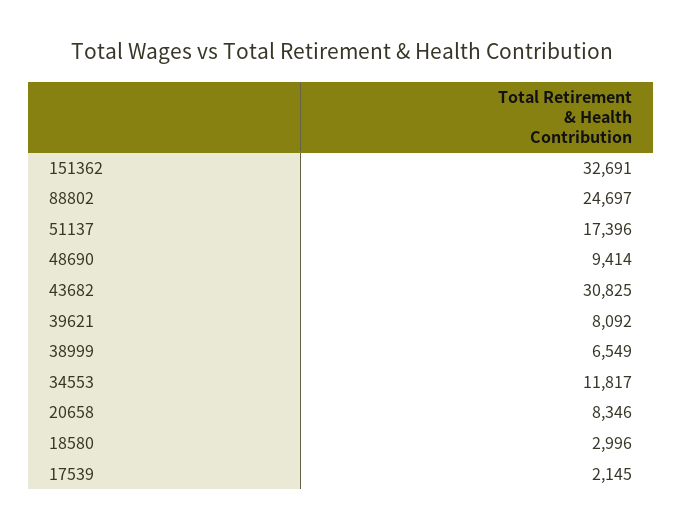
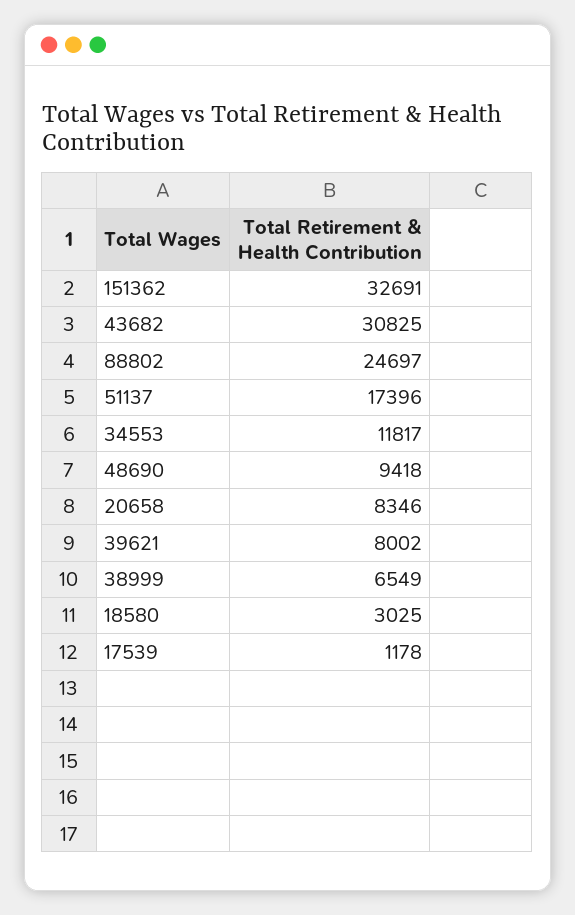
48690: 9414 -> 9418
39621: 8092 -> 8002
18580: 2996 -> 3025
17539: 2145 -> 1178

